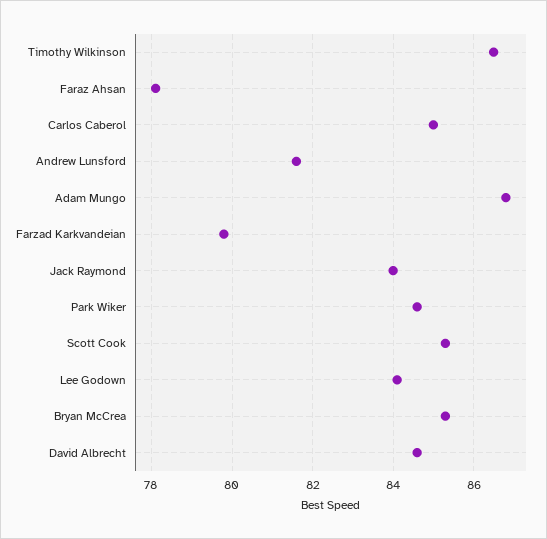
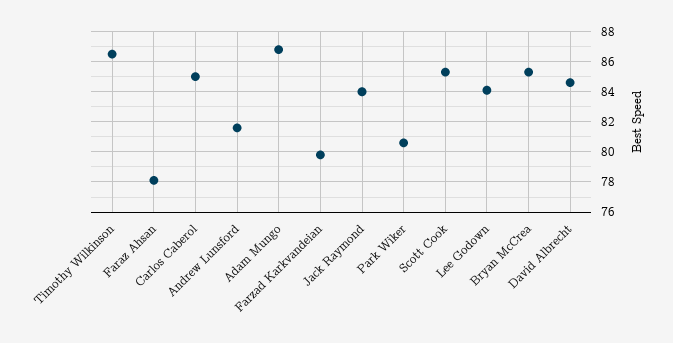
Park Wiker: 84.5 -> 80.5

